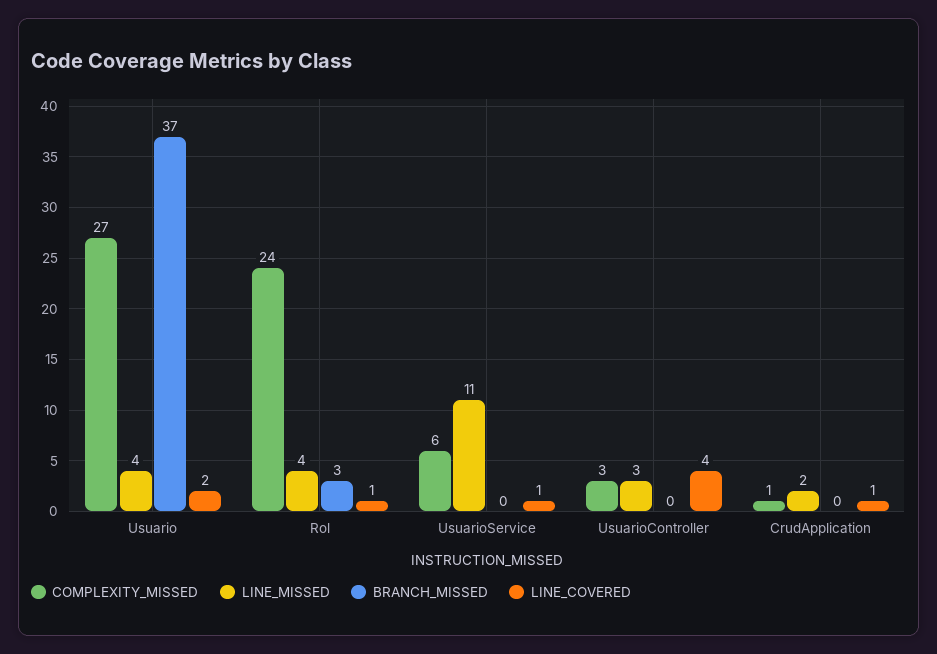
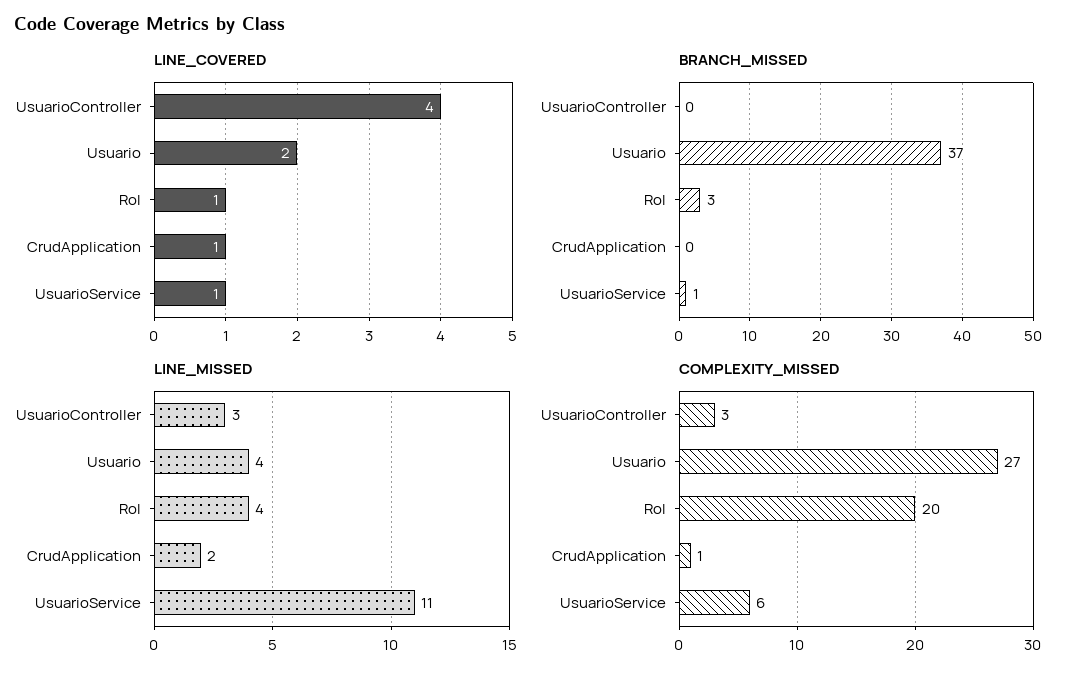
COMPLEXITY_MISSED, Rol: 24 -> 20
BRANCH_MISSED, UsuarioService: 0 -> 1

